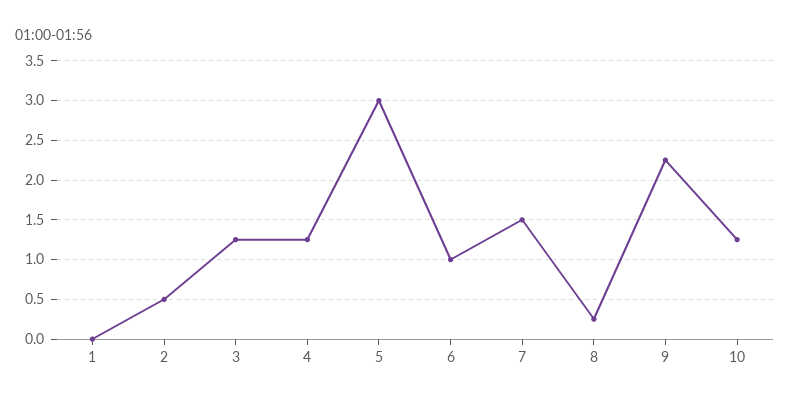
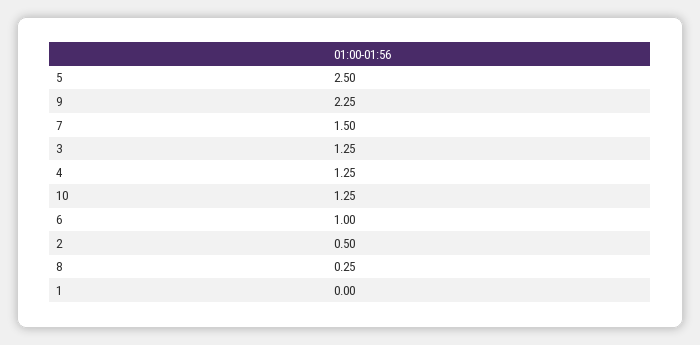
5: 3 -> 2.5

